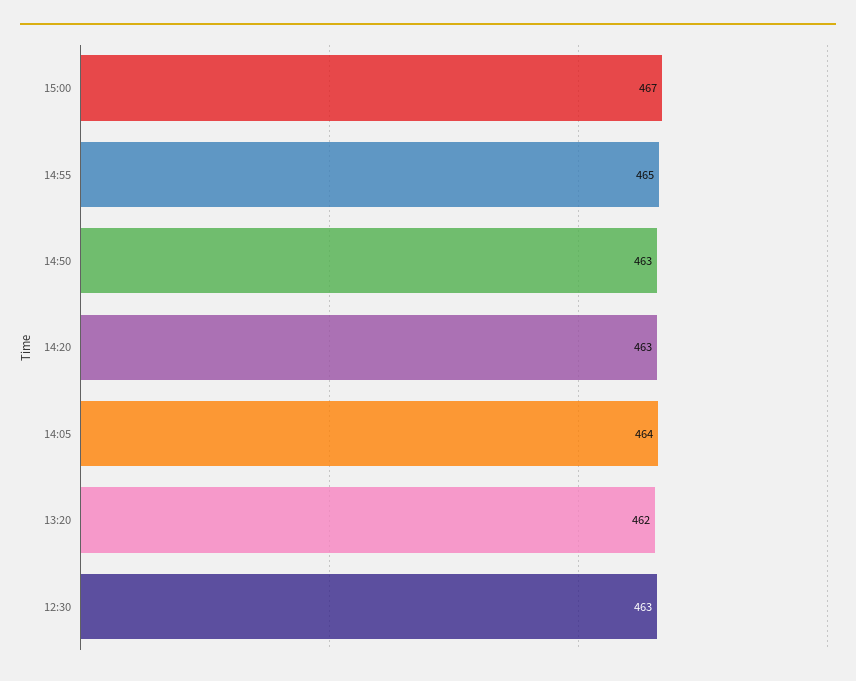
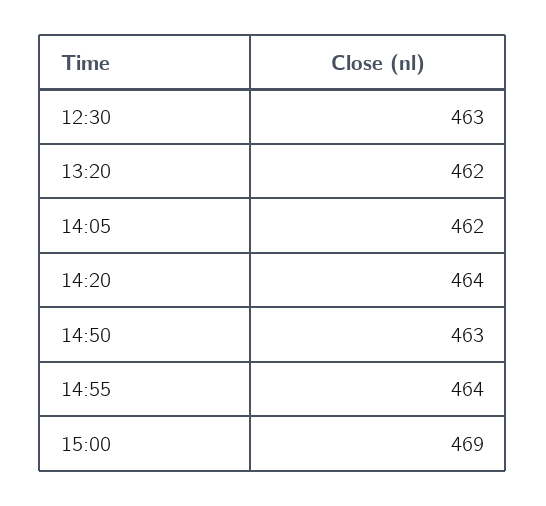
15:00: 467 -> 469
14:55: 465 -> 464
14:20: 463 -> 464
14:05: 464 -> 462

